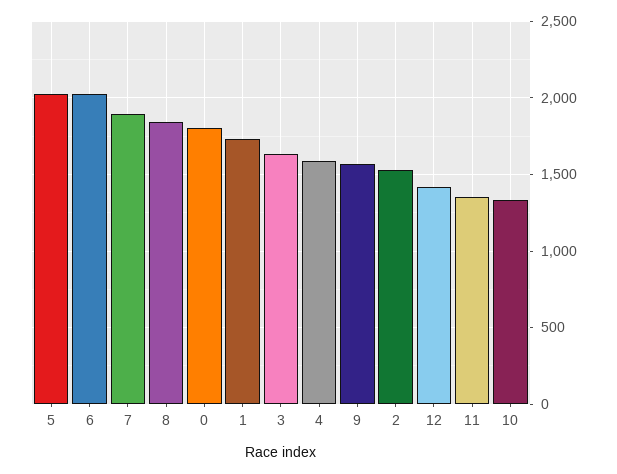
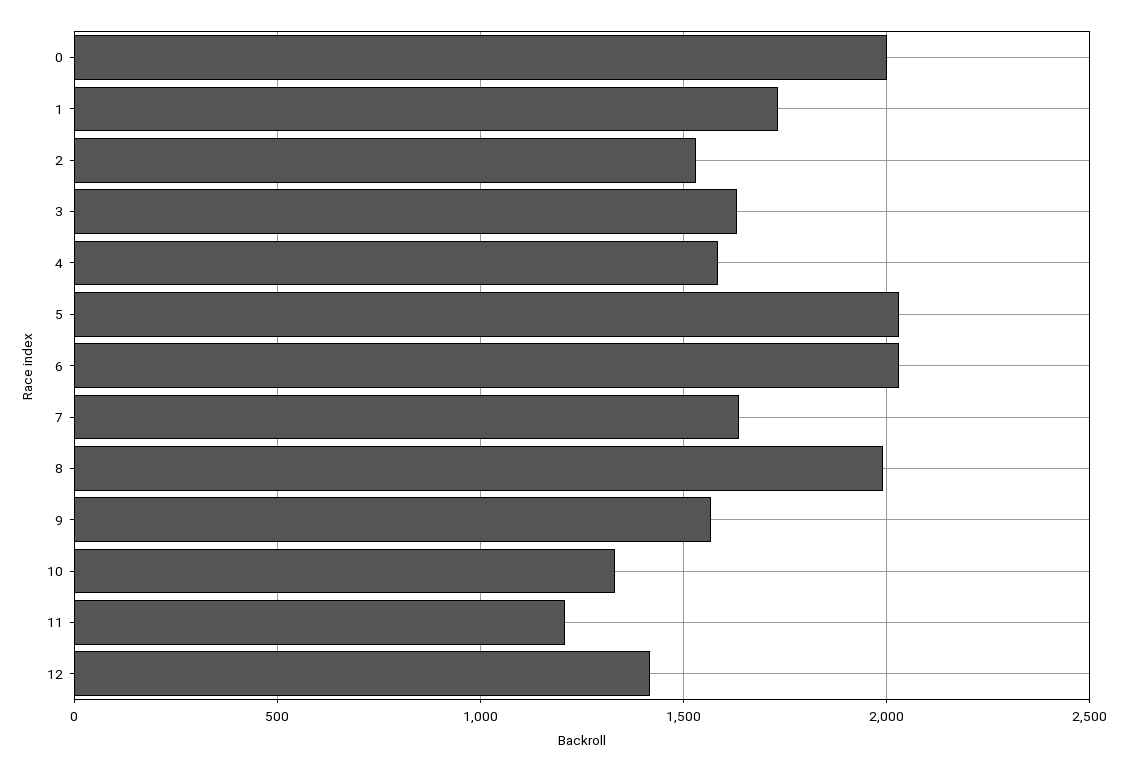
7: 1900 -> 1650
8: 1850 -> 2000
0: 1800 -> 2000
11: 1350 -> 1200

